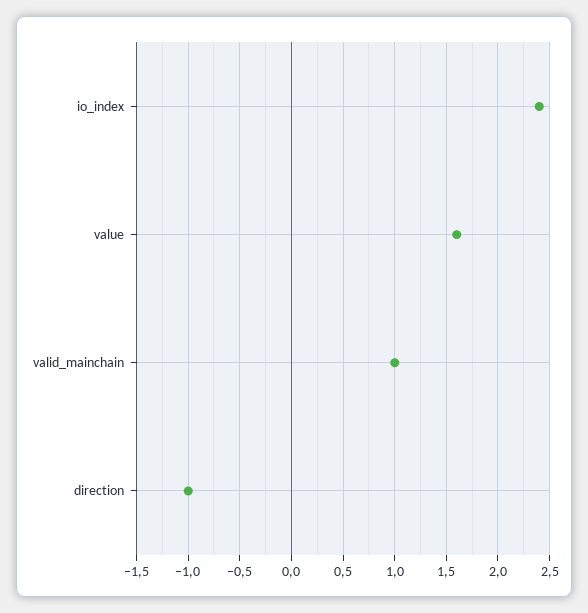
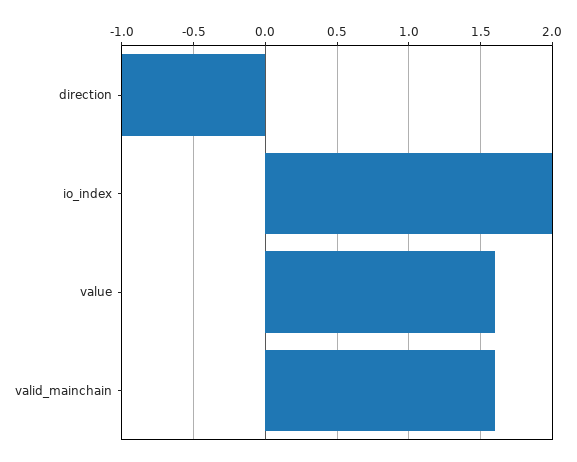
io_index: 2.4 -> 2
valid_mainchain: 1 -> 1.6

